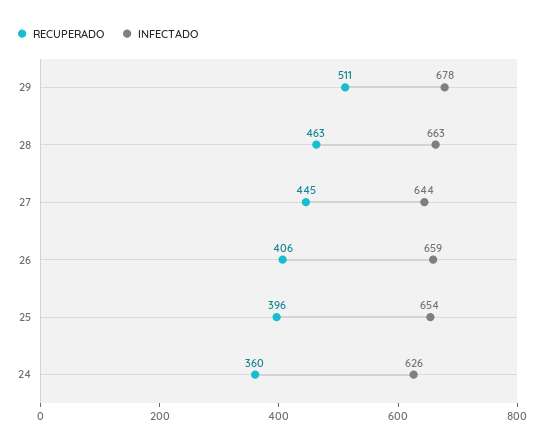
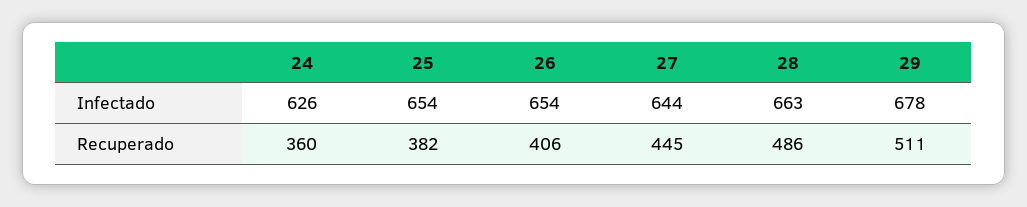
RECUPERADO, 28: 463 -> 486
INFECTADO, 26: 659 -> 654
RECUPERADO, 25: 396 -> 382

